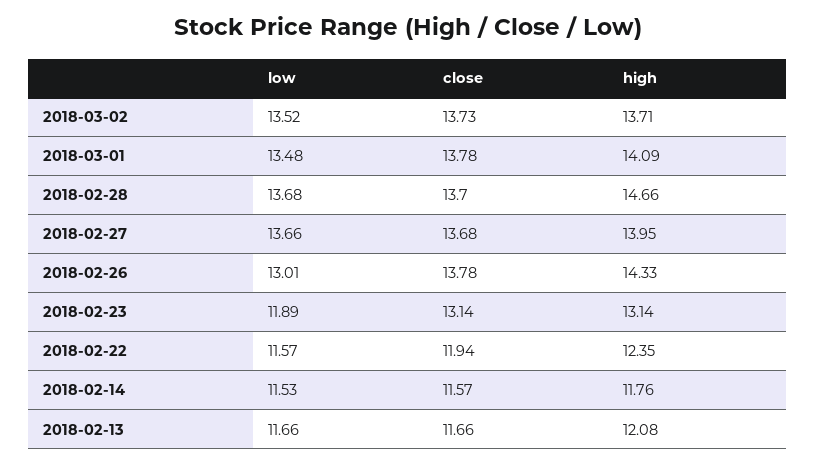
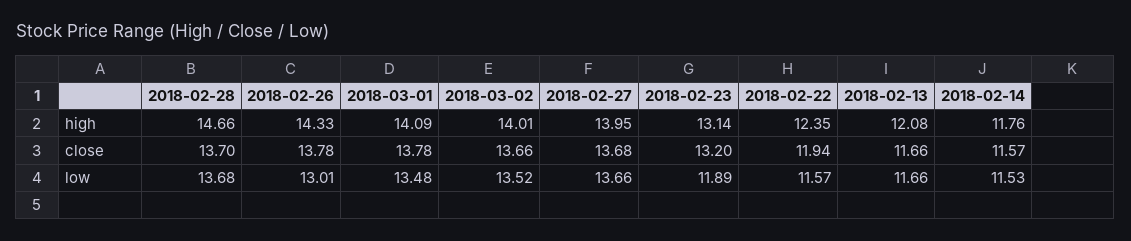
close, 2018-03-02: 13.73 -> 13.66
high, 2018-03-02: 13.71 -> 14.01
close, 2018-02-23: 13.14 -> 13.2

